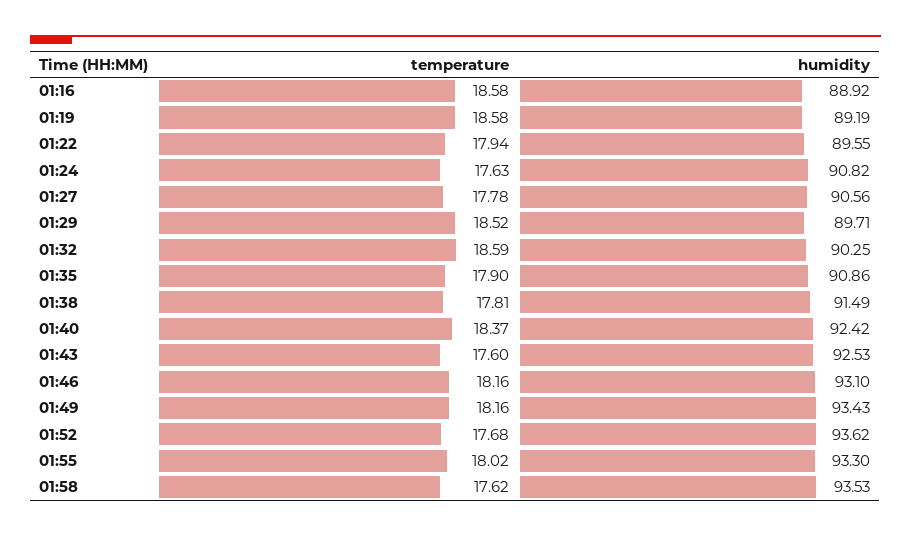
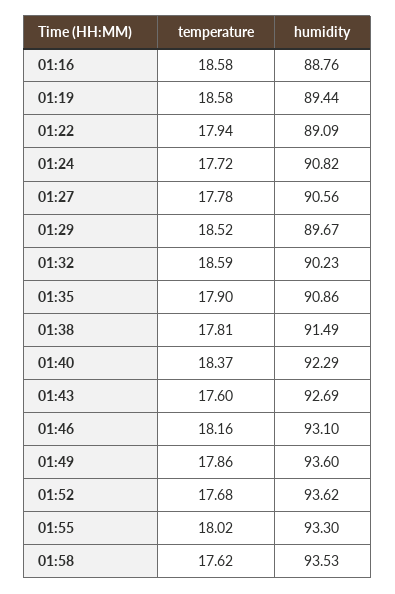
humidity, 01:16: 88.92 -> 88.76
humidity, 01:19: 89.19 -> 89.44
humidity, 01:22: 89.55 -> 89.09
temperature, 01:24: 17.63 -> 17.72
humidity, 01:29: 89.71 -> 89.67
humidity, 01:32: 90.25 -> 90.23
humidity, 01:40: 92.42 -> 92.29
humidity, 01:43: 92.53 -> 92.69
temperature, 01:49: 18.16 -> 17.86
humidity, 01:49: 93.43 -> 93.6

